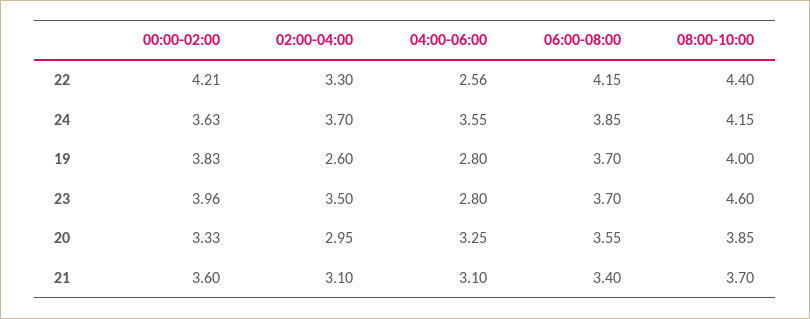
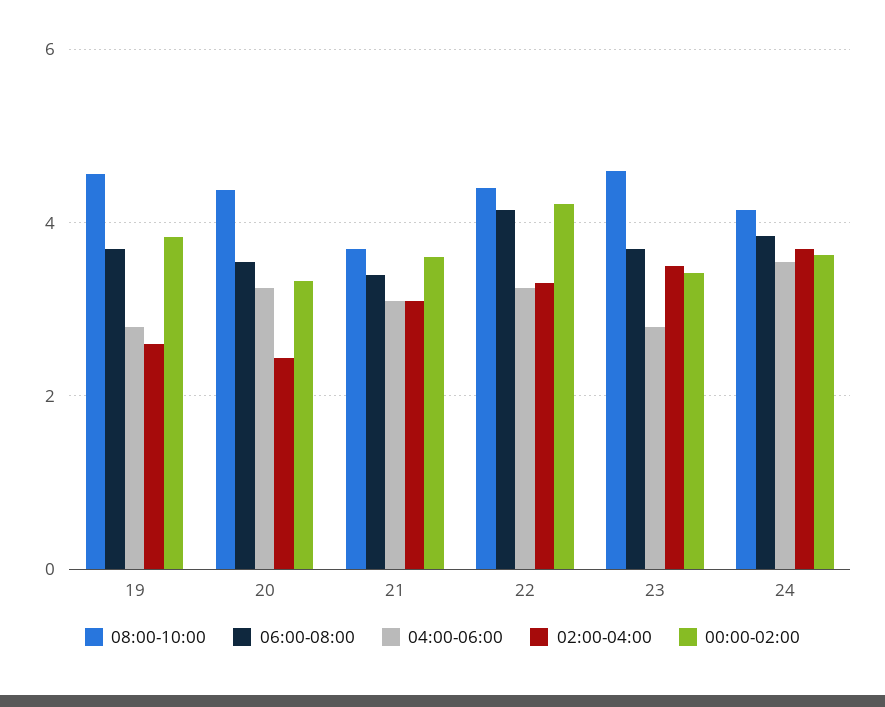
04:00-06:00, 22: 2.56 -> 3.2
08:00-10:00, 19: 4 -> 4.6
00:00-02:00, 23: 3.96 -> 3.4
02:00-04:00, 20: 2.95 -> 2.4
08:00-10:00, 20: 3.85 -> 4.4

